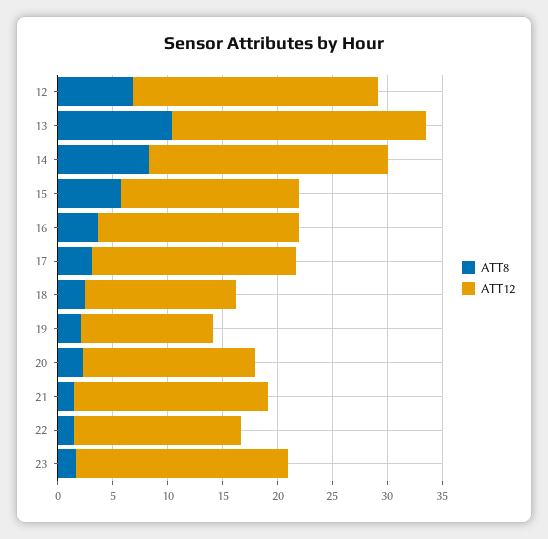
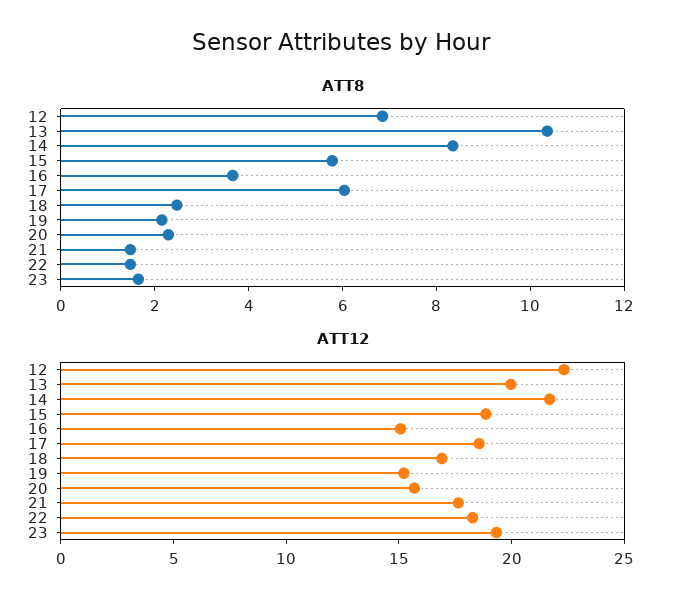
ATT12, 13: 23 -> 20
ATT12, 15: 16 -> 19
ATT12, 16: 18 -> 15
ATT8, 17: 3 -> 6
ATT12, 18: 14 -> 17
ATT12, 19: 12 -> 15
ATT12, 22: 15 -> 18

